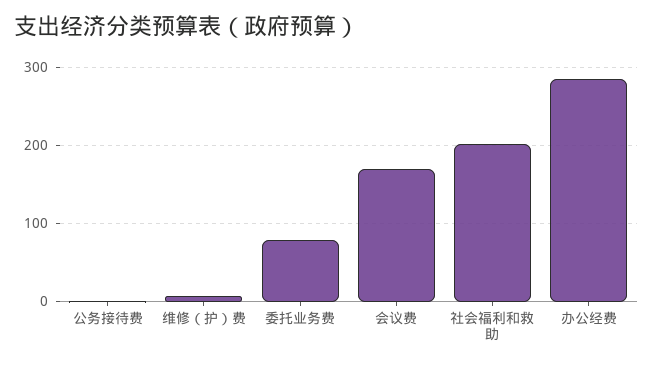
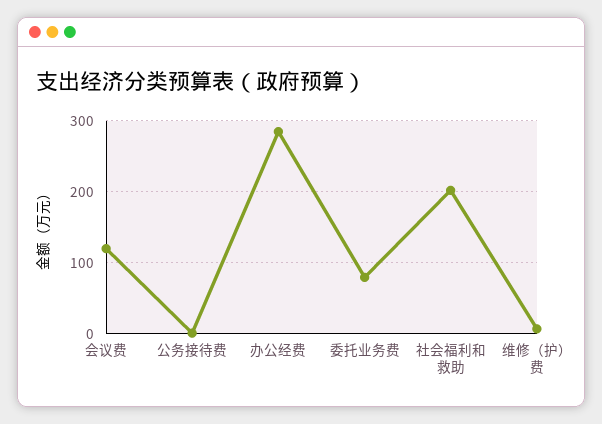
会议费: 170 -> 120

